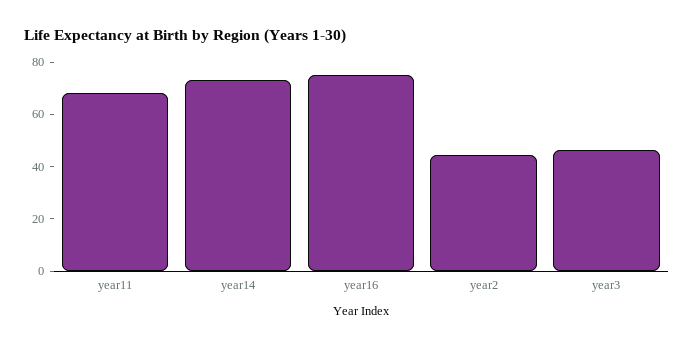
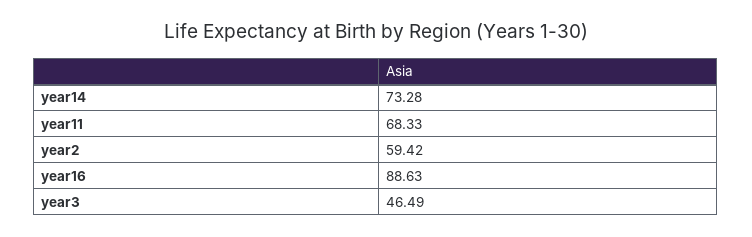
year16: 75 -> 88.63
year2: 45 -> 59.42

